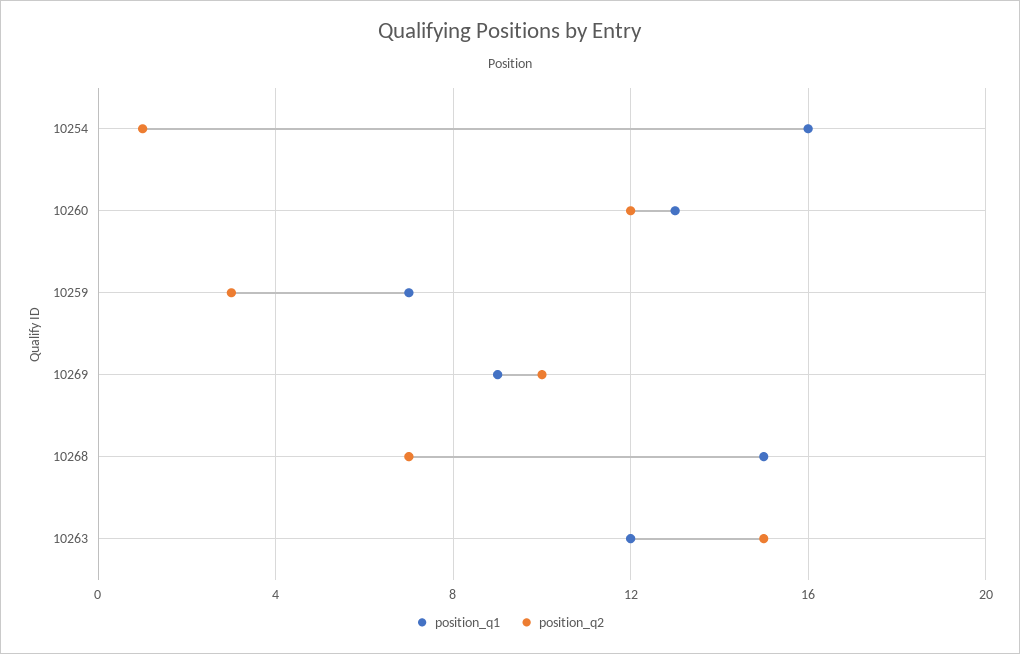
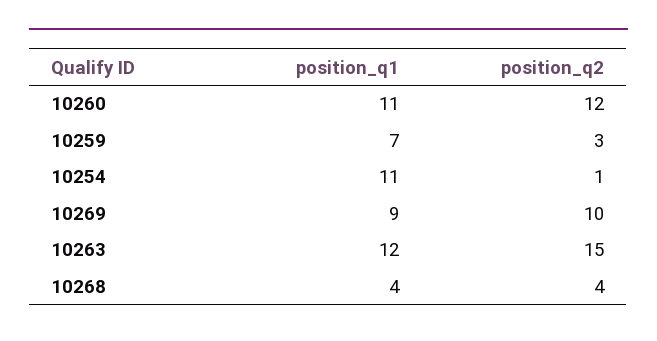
position_q1, 10254: 16 -> 11
position_q1, 10260: 13 -> 11
position_q1, 10268: 15 -> 4
position_q2, 10268: 7 -> 4

